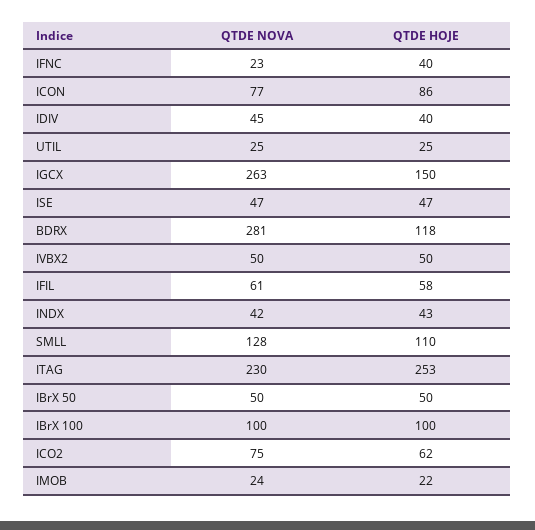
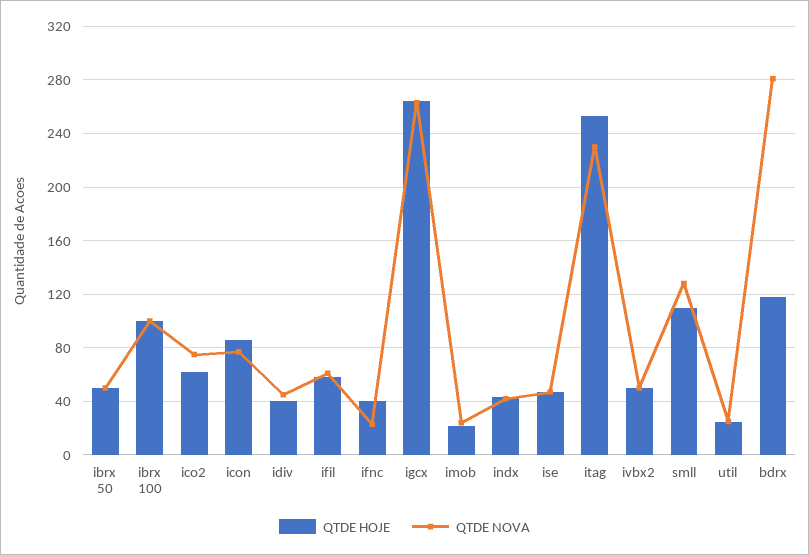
QTDE HOJE, IGCX: 150 -> 265

